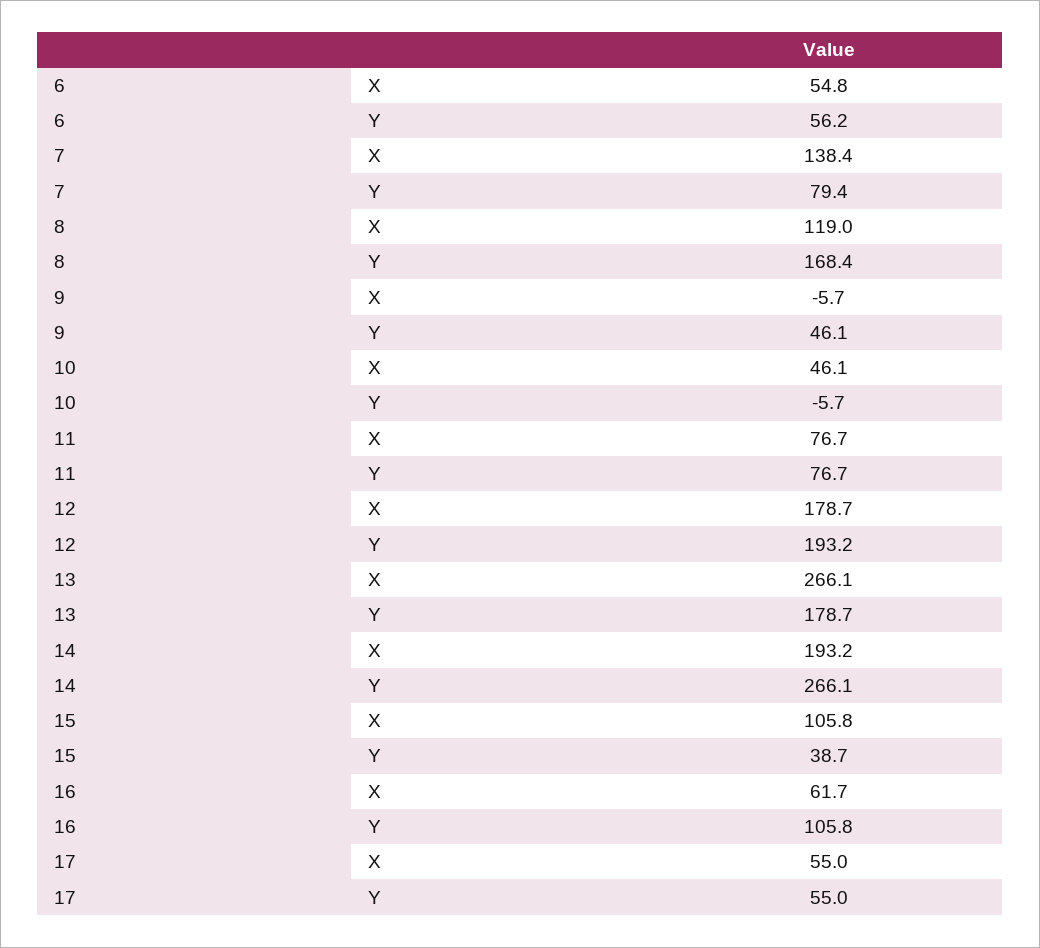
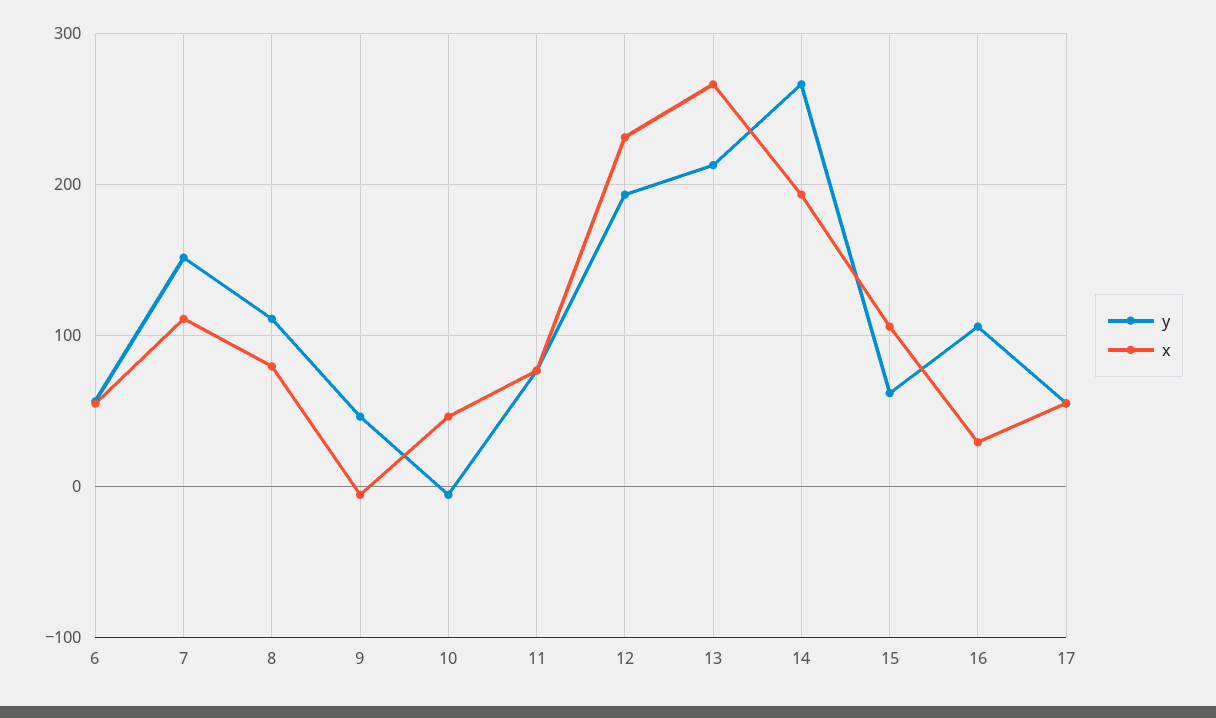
X, 7: 138.4 -> 110
Y, 7: 79.4 -> 150
X, 8: 119 -> 80
Y, 8: 168.4 -> 110
X, 12: 178.7 -> 230
Y, 13: 178.7 -> 210
Y, 15: 38.7 -> 60
X, 16: 61.7 -> 30

